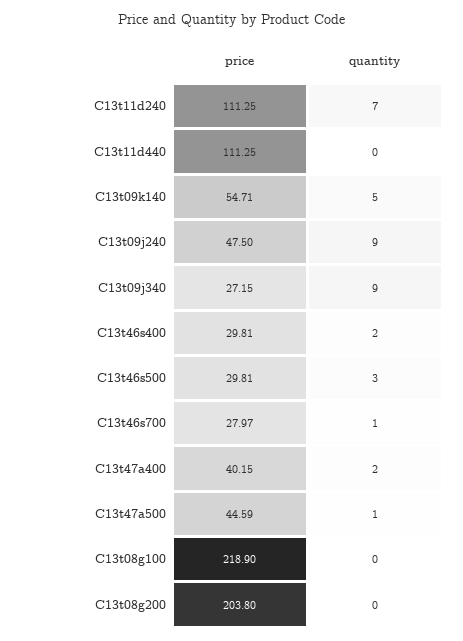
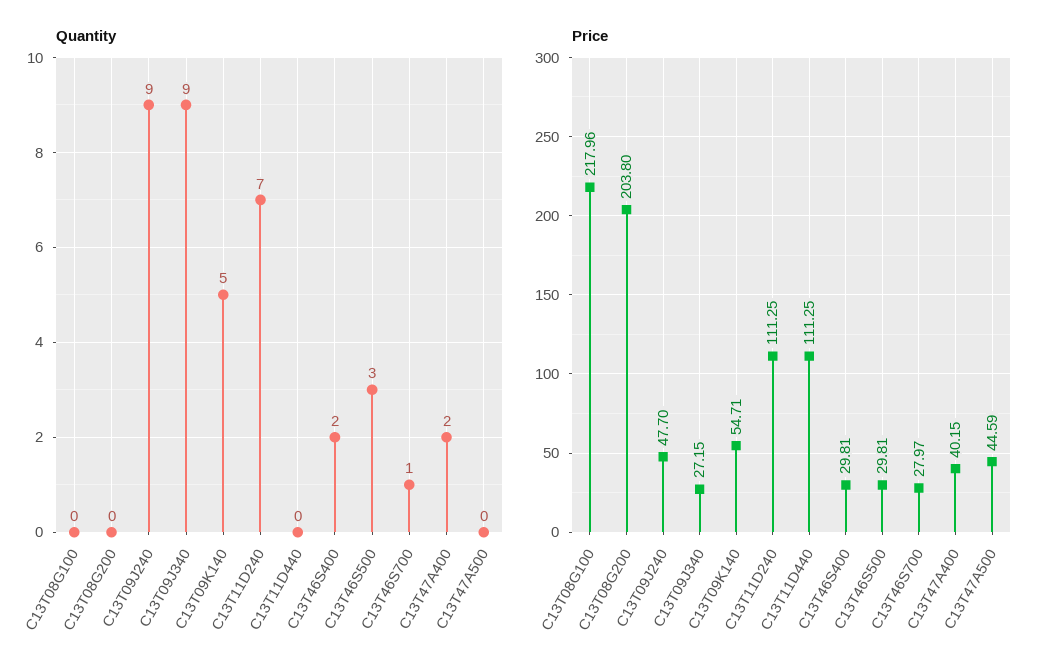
price, C13t09j240: 47.5 -> 47.7
quantity, C13t47a500: 1 -> 0
price, C13t08g100: 218.9 -> 217.96

